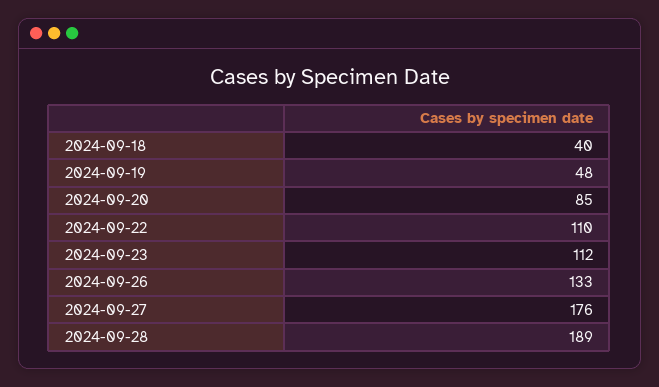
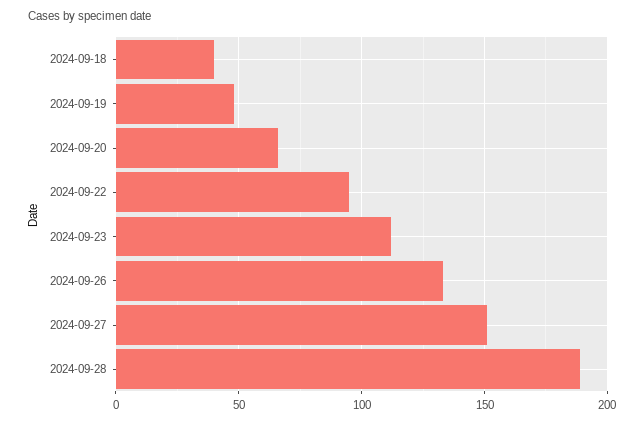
2024-09-20: 85 -> 65
2024-09-22: 110 -> 95
2024-09-27: 176 -> 150

